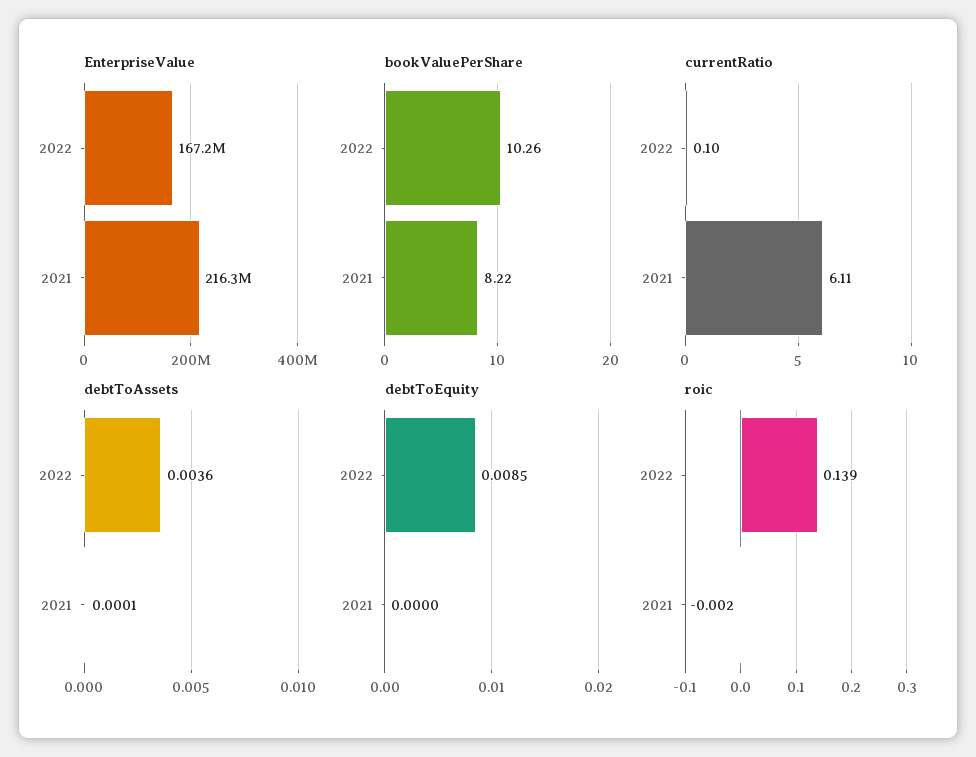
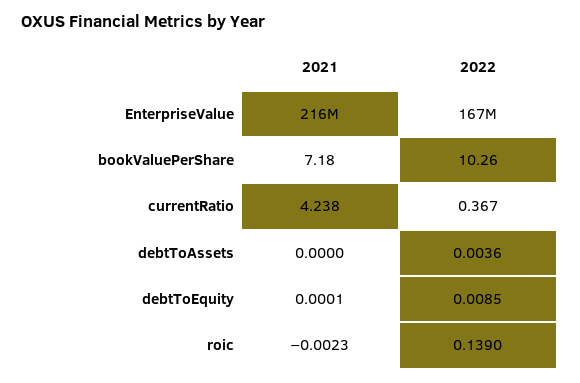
bookValuePerShare, 2021: 8.22 -> 7.18
currentRatio, 2022: 0.1 -> 0.367
currentRatio, 2021: 6.11 -> 4.238
debtToAssets, 2021: 0.0001 -> 0
debtToEquity, 2021: 0 -> 0.0001

